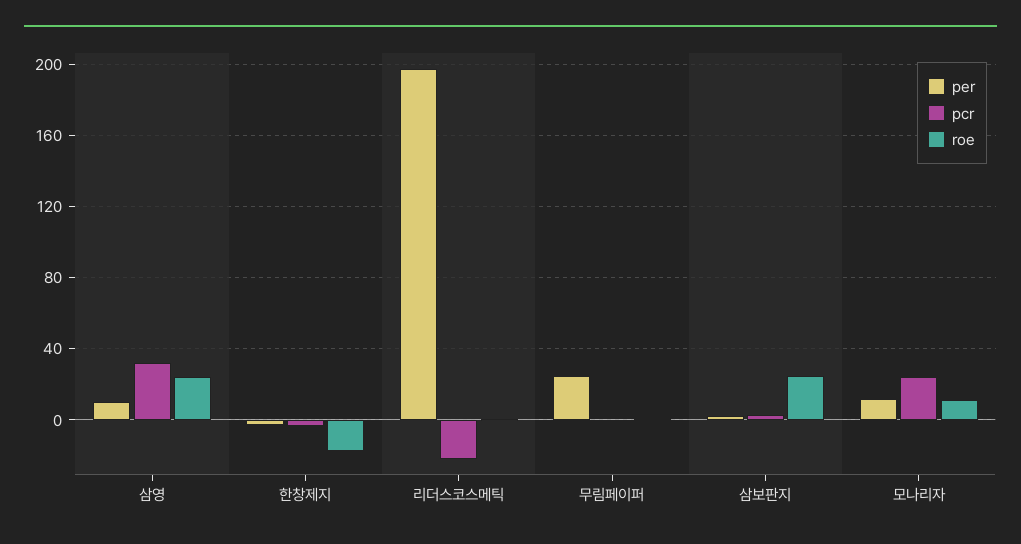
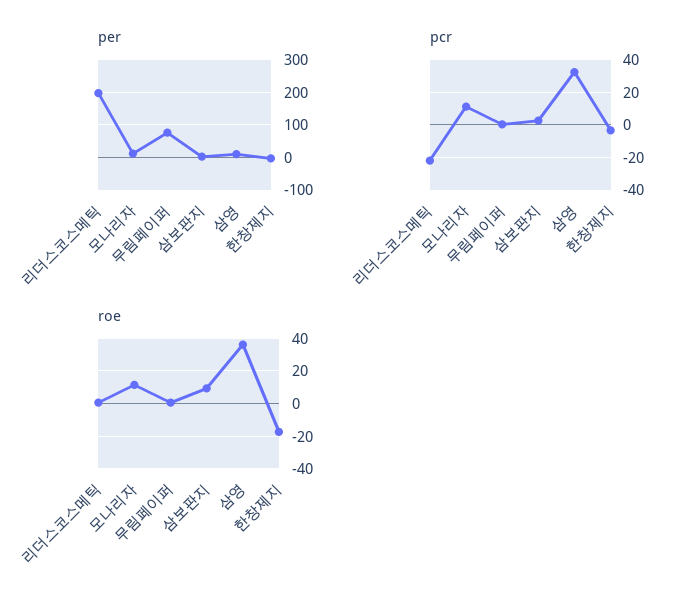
roe, 삼영: 25 -> 35
per, 무림페이퍼: 25 -> 80
roe, 삼보판지: 25 -> 10
pcr, 모나리자: 25 -> 10

